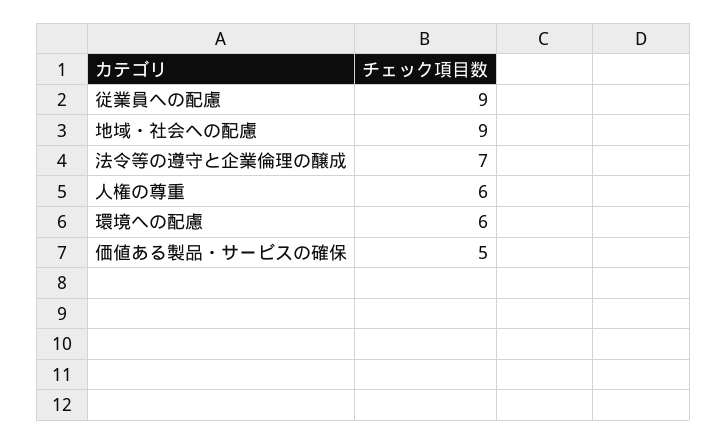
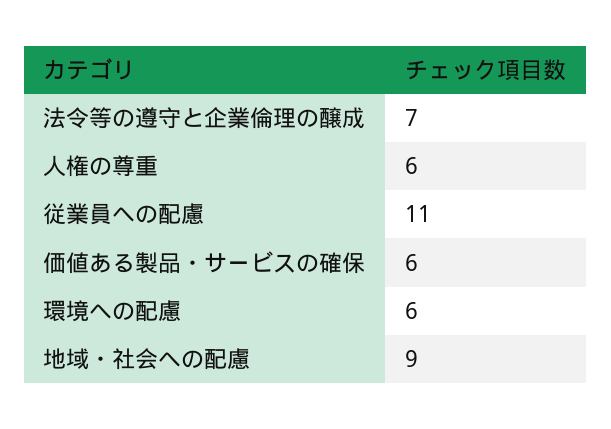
従業員への配慮: 9 -> 11
価値ある製品・サービスの確保: 5 -> 6

